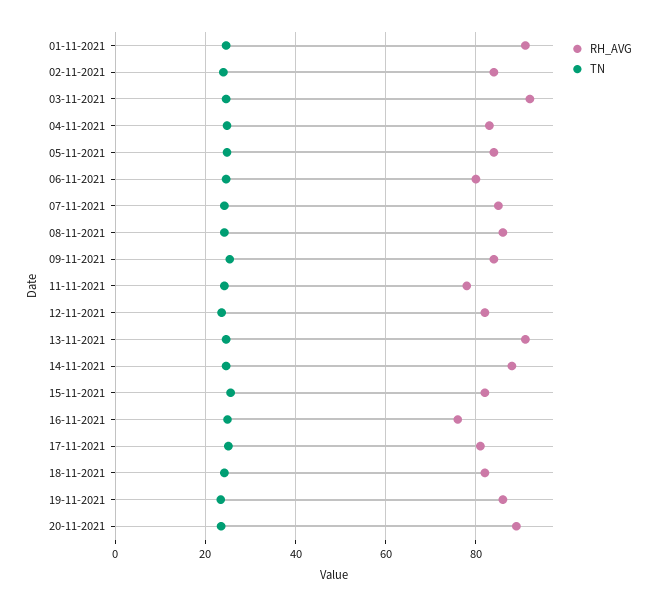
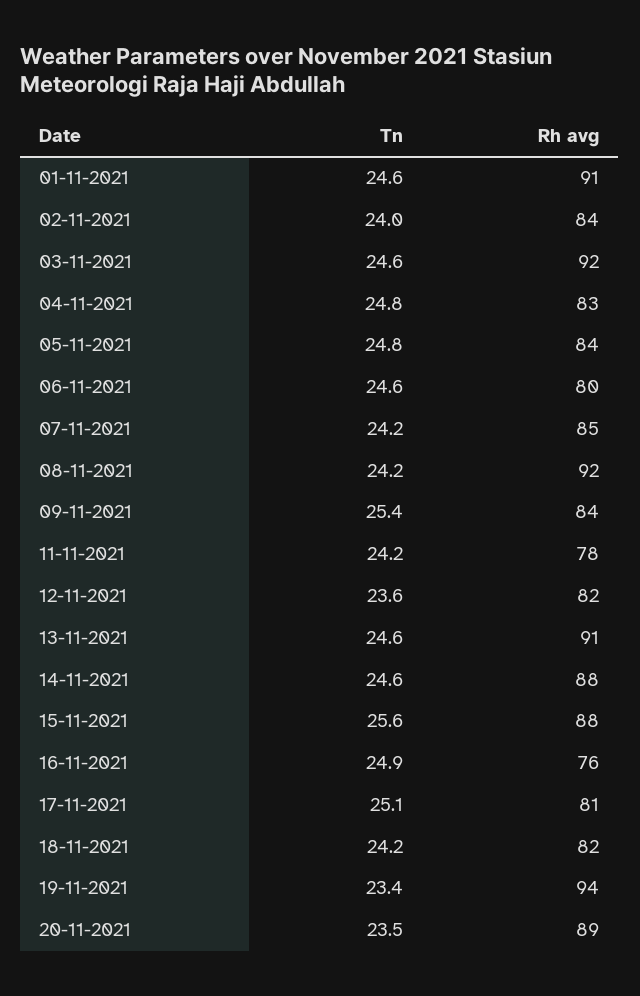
RH_AVG, 08-11-2021: 86 -> 92
RH_AVG, 15-11-2021: 82 -> 88
RH_AVG, 19-11-2021: 86 -> 94

